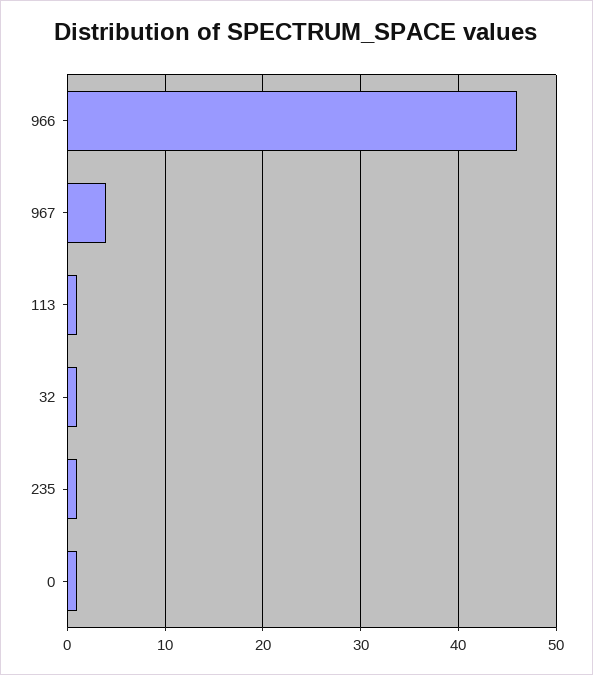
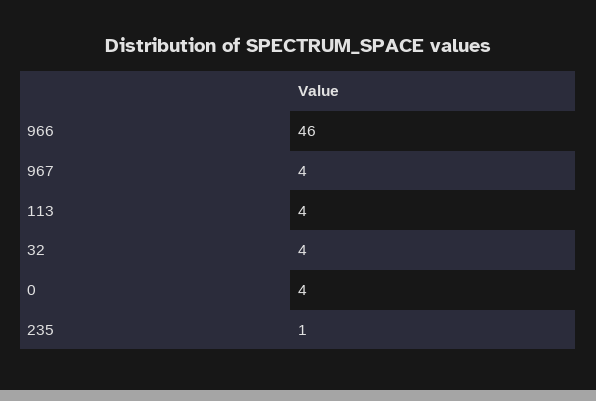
113: 1 -> 4
32: 1 -> 4
0: 1 -> 4

